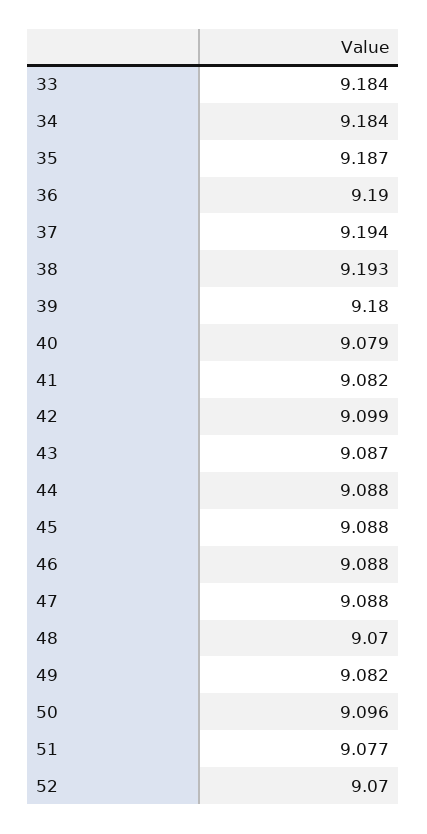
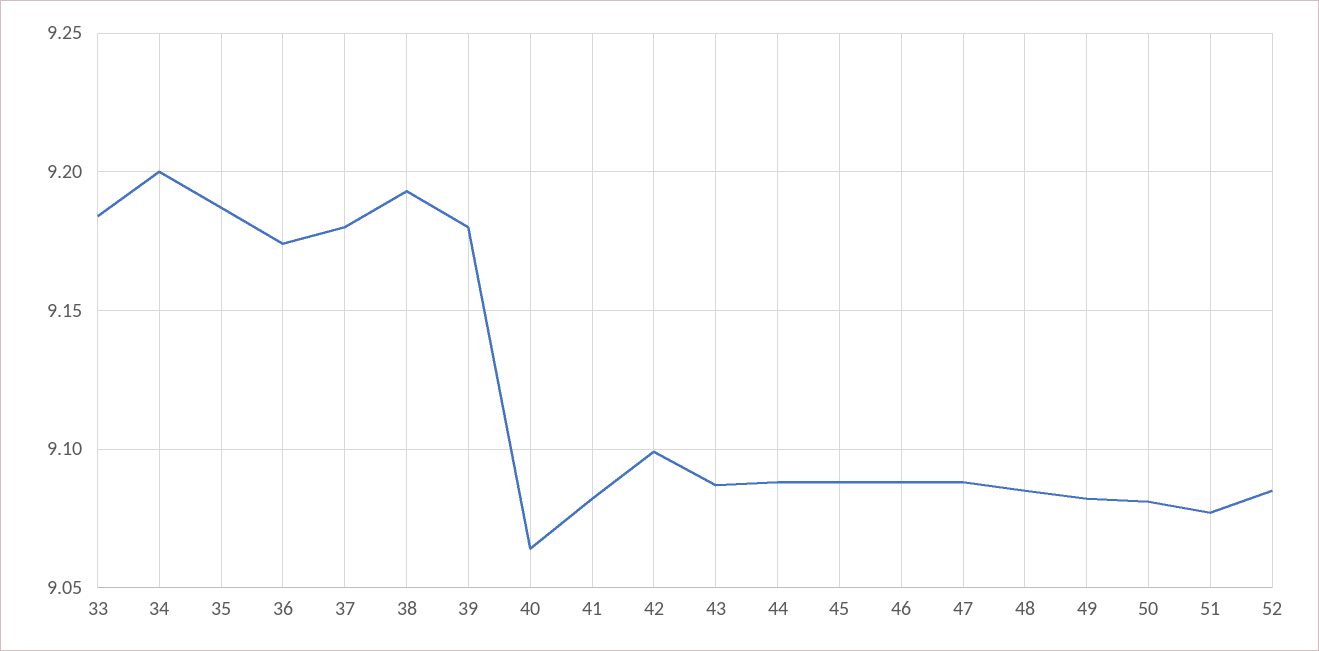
34: 9.184 -> 9.2
36: 9.19 -> 9.175
37: 9.194 -> 9.18
40: 9.079 -> 9.065
48: 9.07 -> 9.085
50: 9.096 -> 9.08
52: 9.07 -> 9.085

